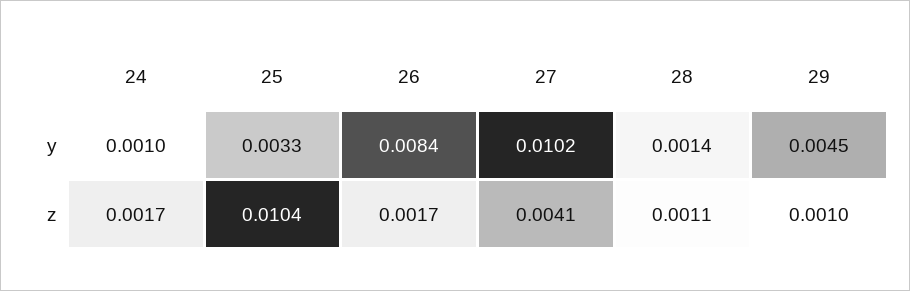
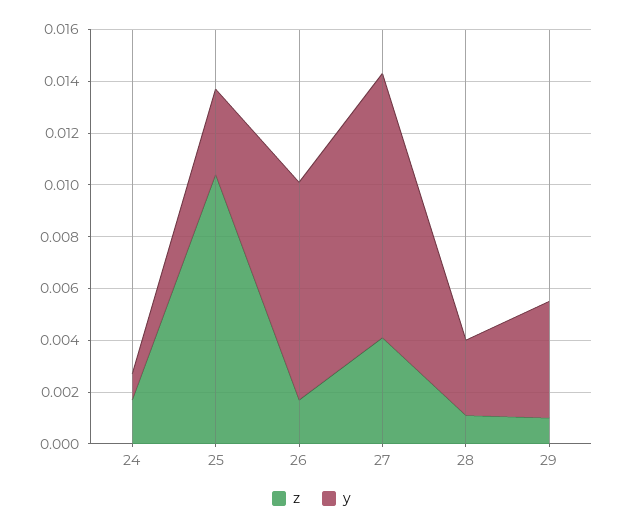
y, 28: 0.0014 -> 0.003

